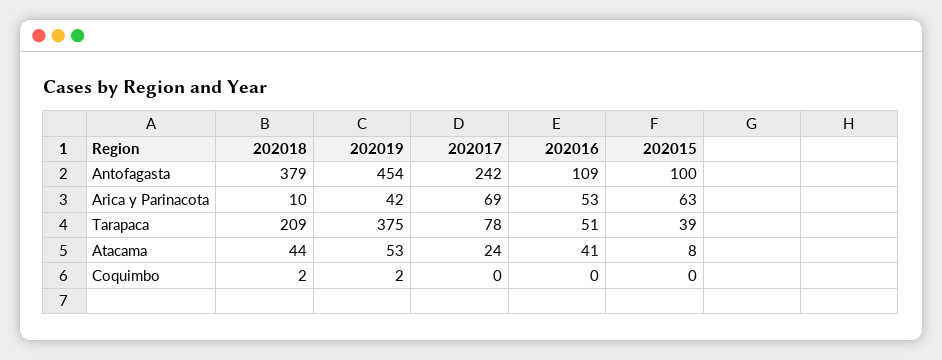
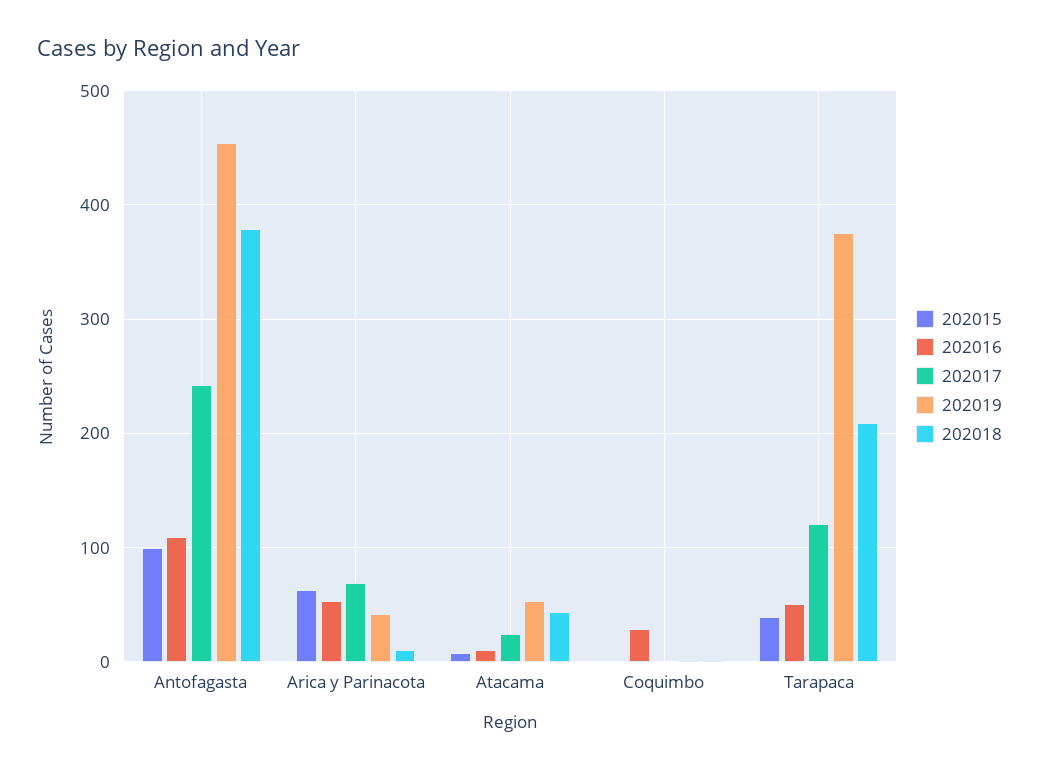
202017, Tarapaca: 78 -> 120
202016, Atacama: 41 -> 10
202016, Coquimbo: 0 -> 30

